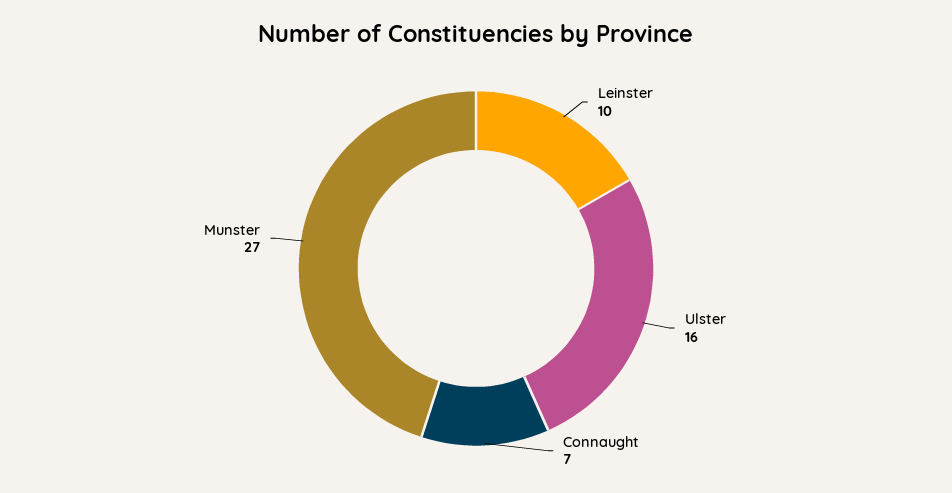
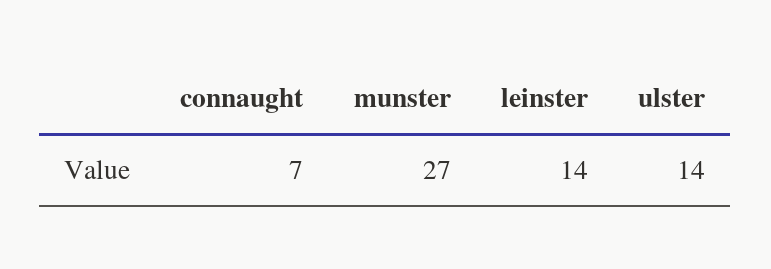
Leinster: 10 -> 14
Ulster: 16 -> 14

